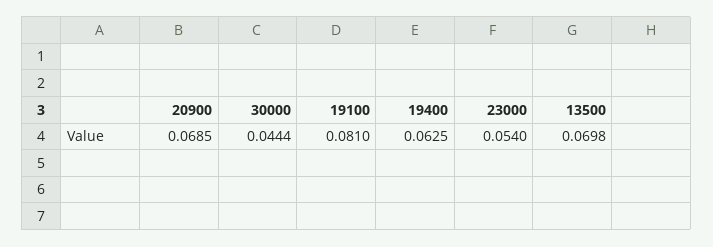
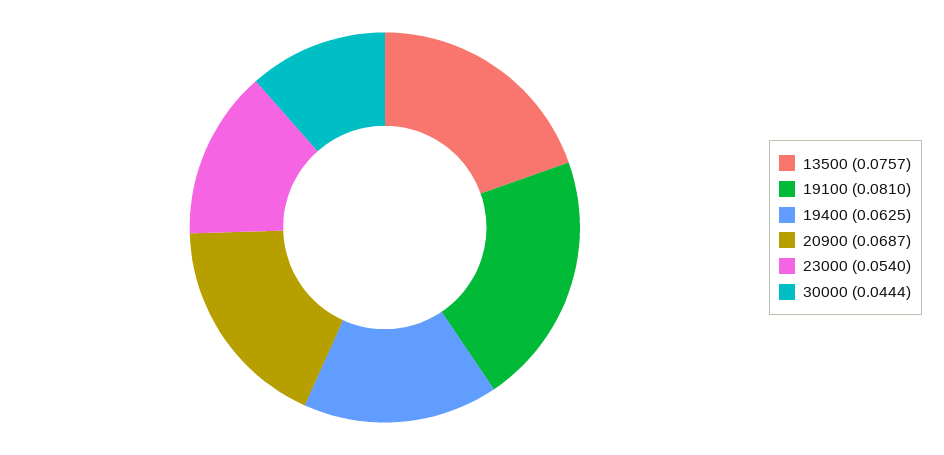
20900: 0.0685 -> 0.0687
13500: 0.0698 -> 0.0757

